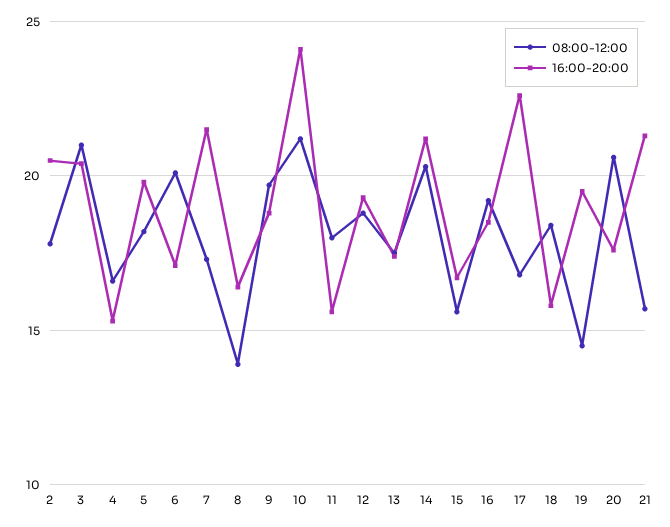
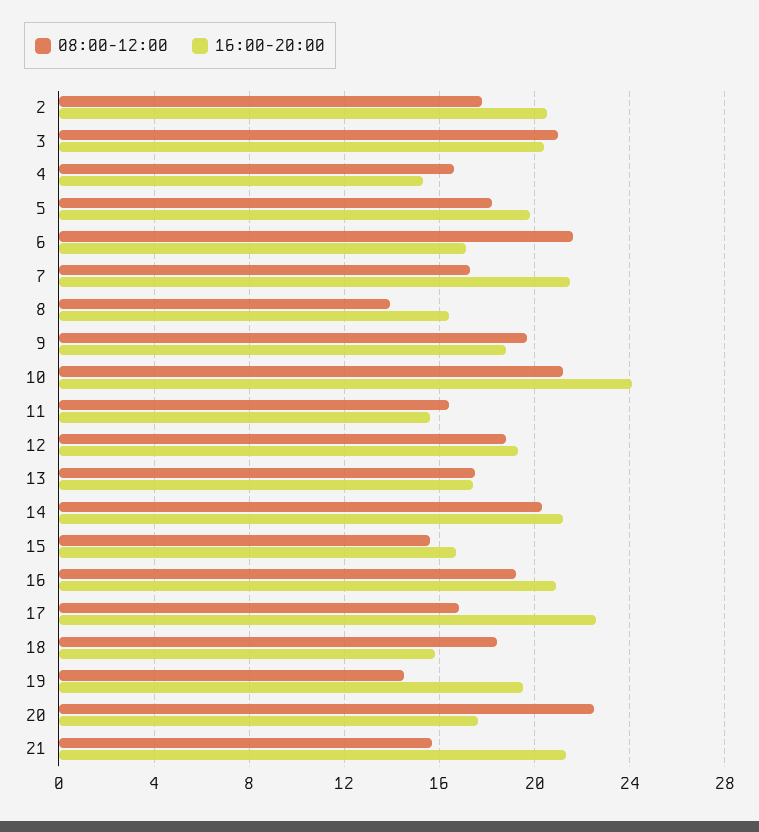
08:00-12:00, 6: 20 -> 21.5
08:00-12:00, 11: 18 -> 16.5
16:00-20:00, 16: 18.5 -> 21
08:00-12:00, 20: 20.5 -> 22.5

